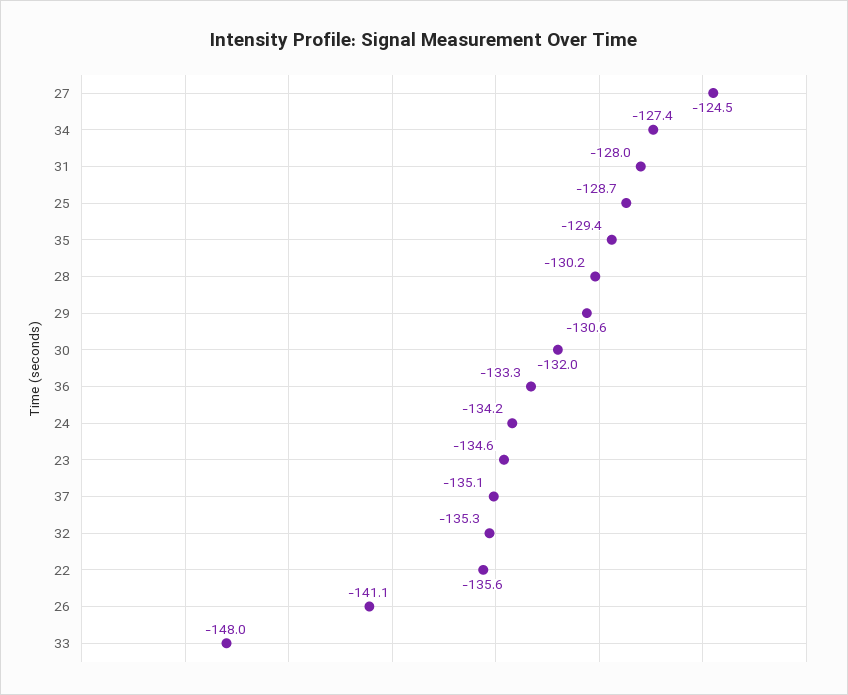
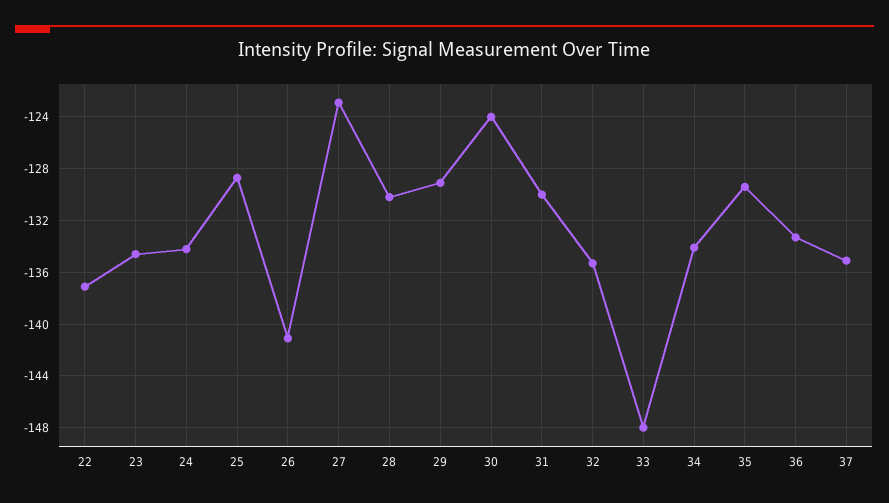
27: -124.5 -> -123
34: -127.4 -> -134
31: -128 -> -130
29: -130.6 -> -129
30: -132 -> -124
22: -135.6 -> -137

